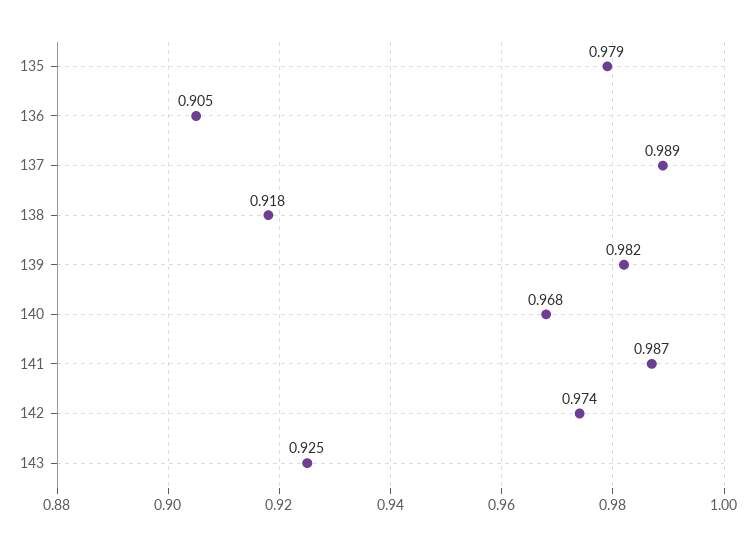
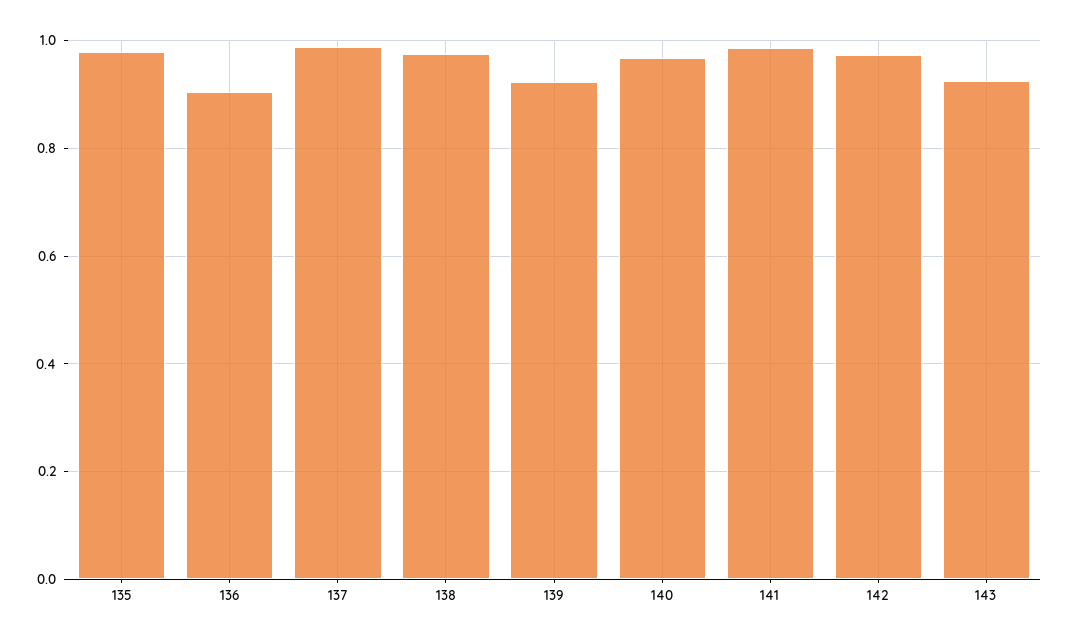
138: 0.918 -> 0.98
139: 0.982 -> 0.92

